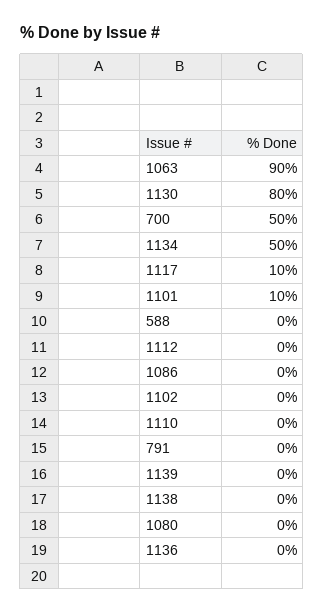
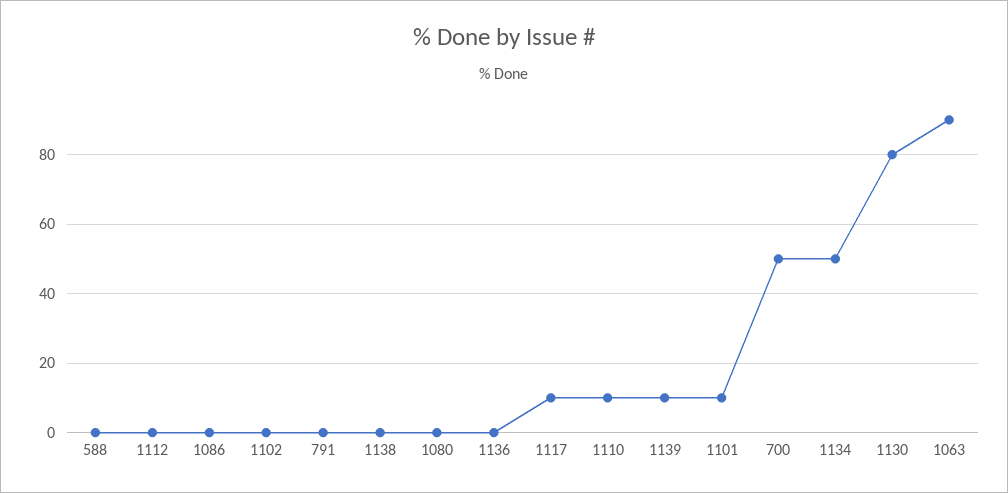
1110: 0 -> 10
1139: 0 -> 10

